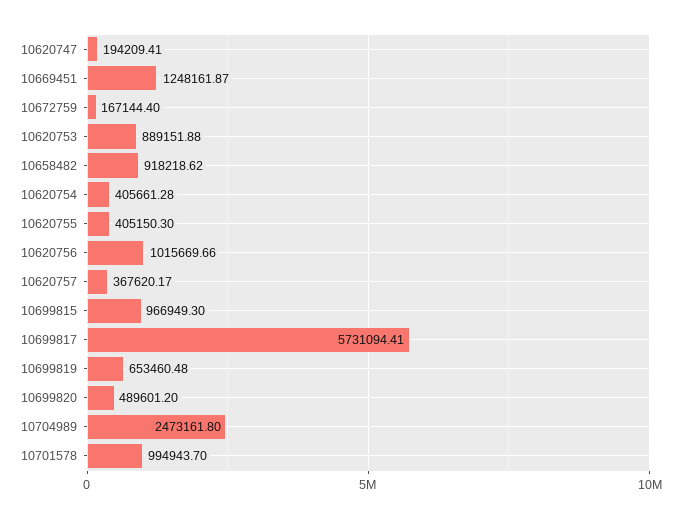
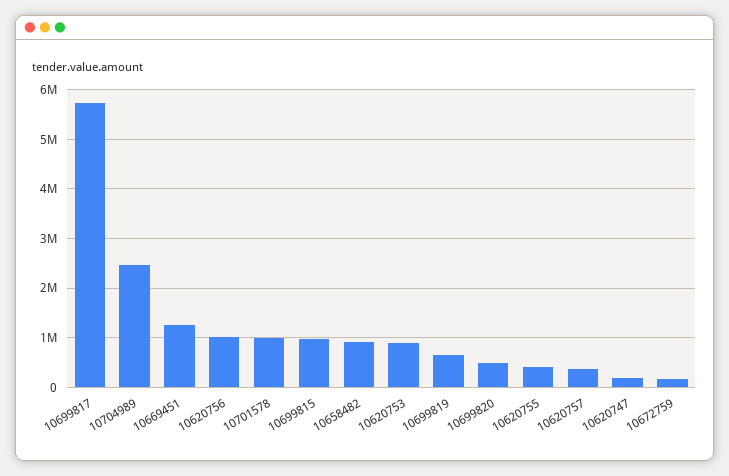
10620754: 405661.28 -> none

